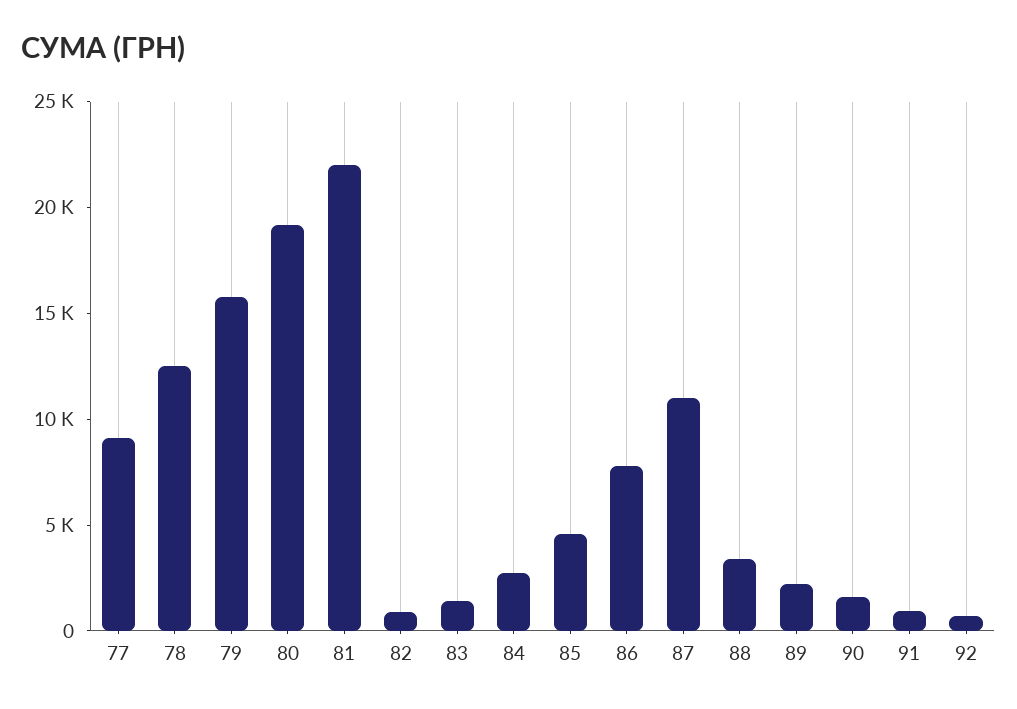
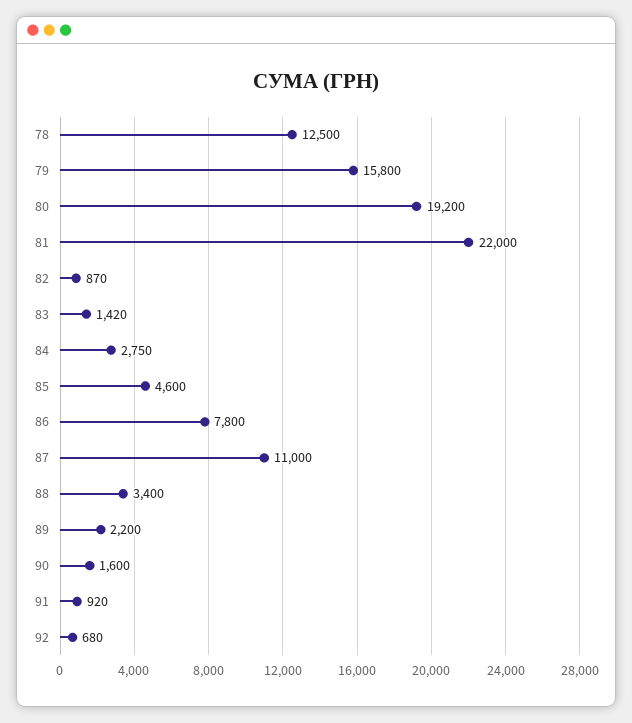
77: 9000 -> none

